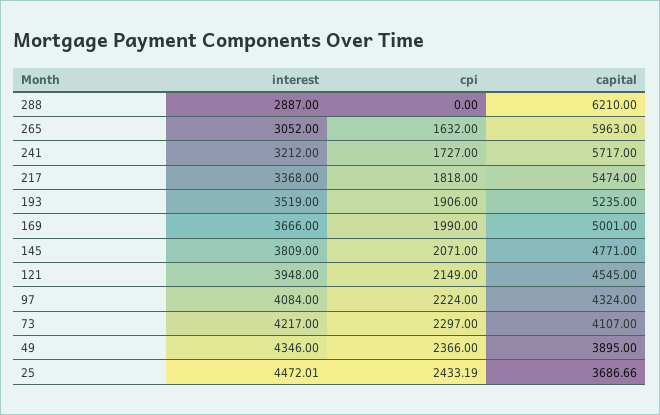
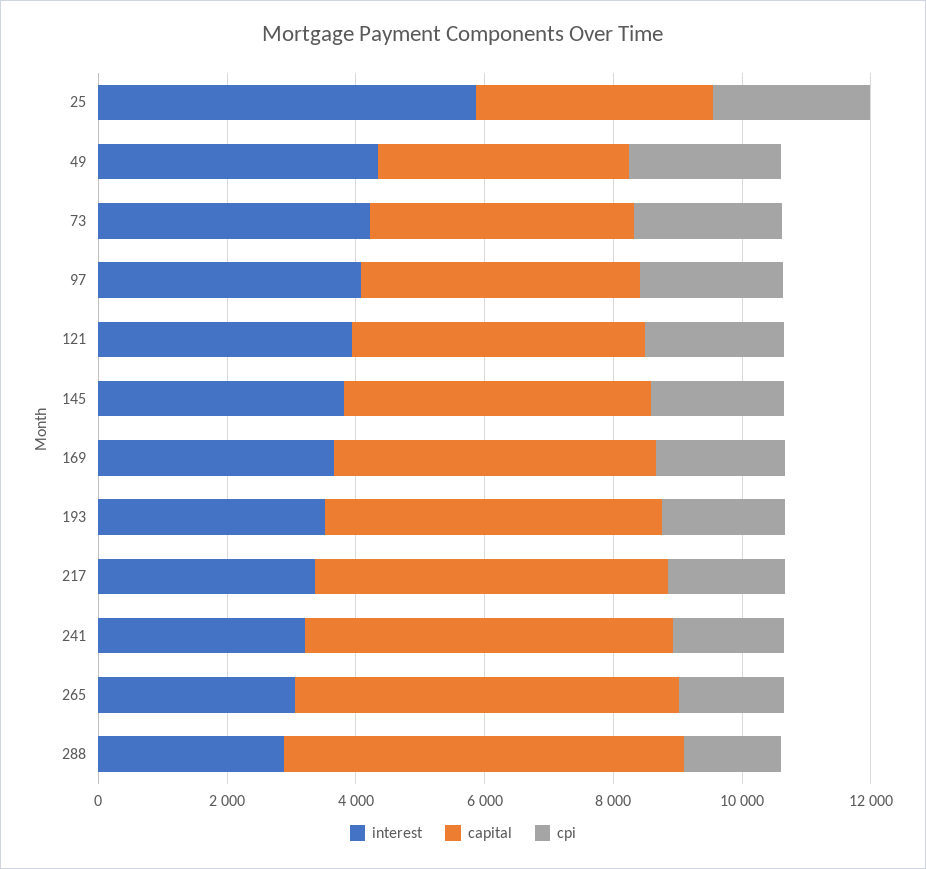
cpi, 288: 0 -> 1500
interest, 25: 4472.01 -> 6000

